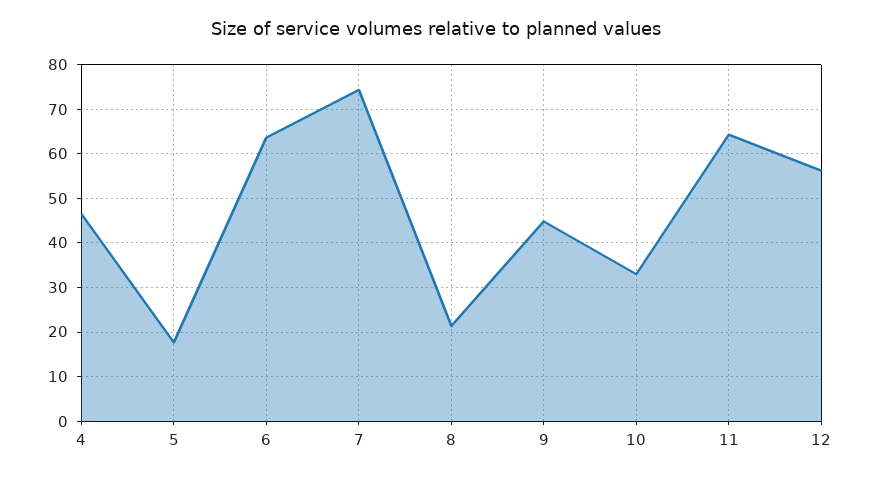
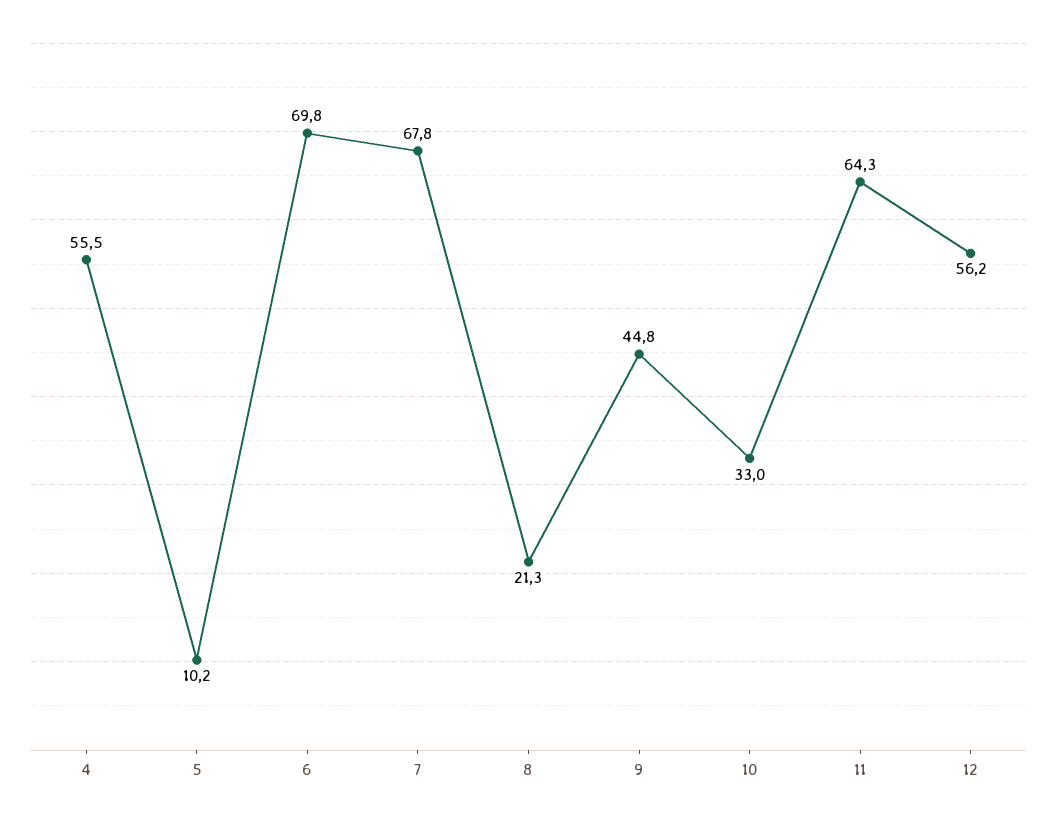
4: 46 -> 55.5
5: 18 -> 10.2
6: 64 -> 69.8
7: 74 -> 67.8

